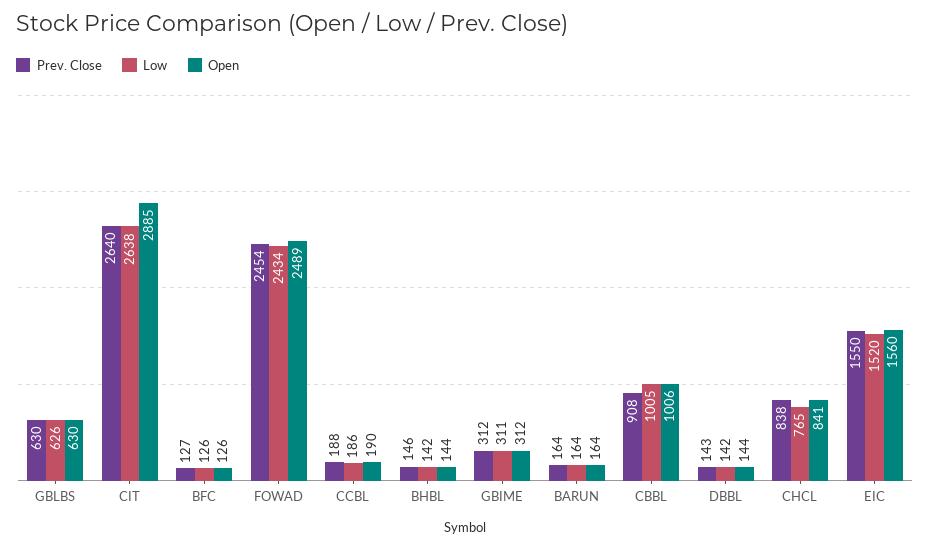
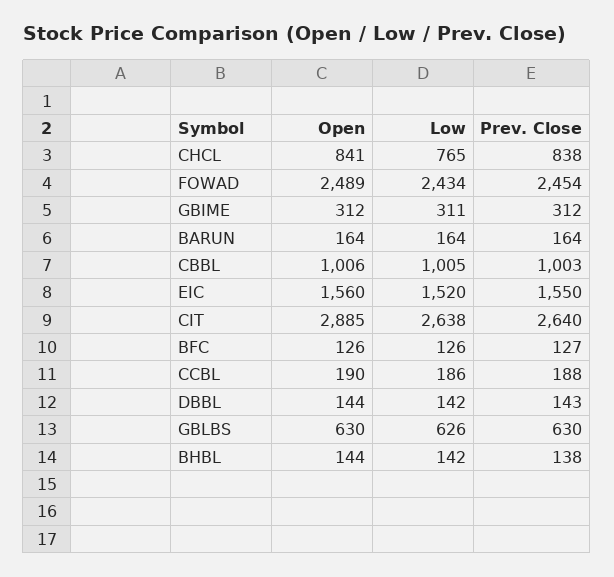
Prev. Close, BHBL: 146 -> 138
Prev. Close, CBBL: 908 -> 1003

